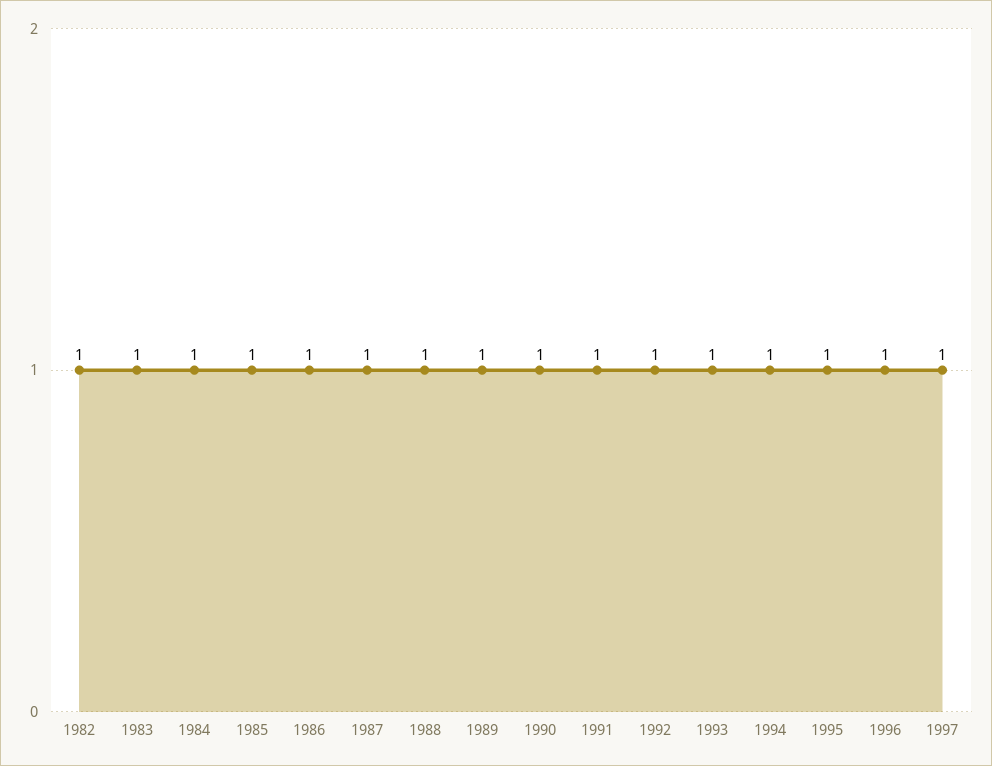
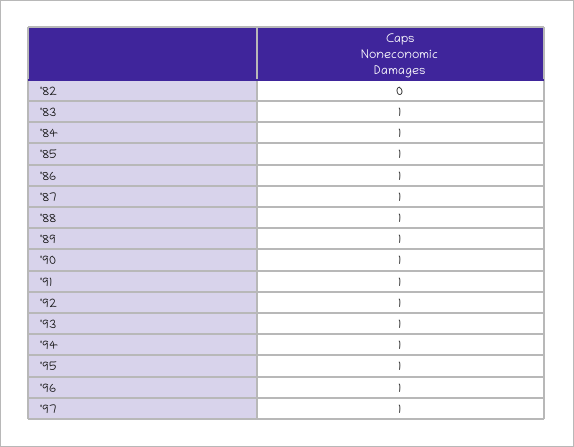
1982: 1 -> 0

